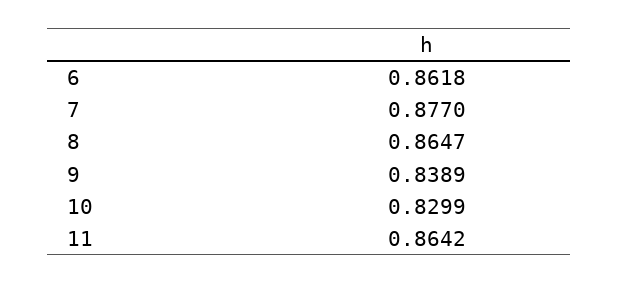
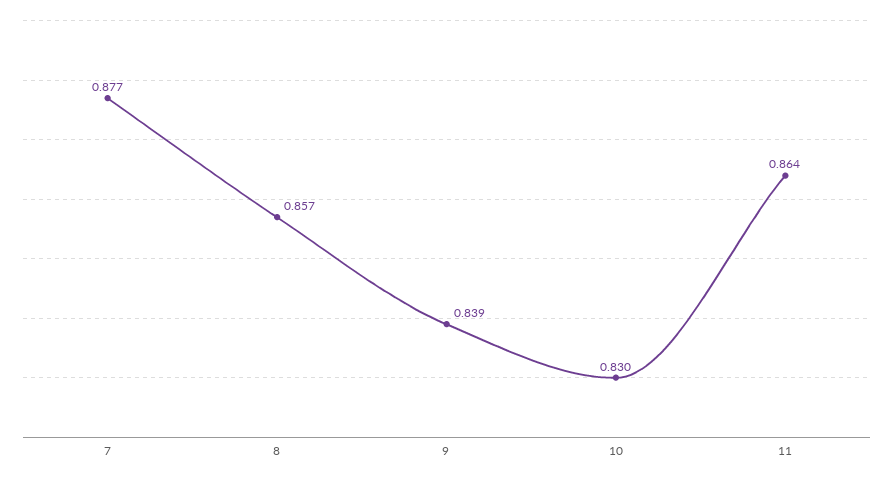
6: 0.8618 -> none
8: 0.8647 -> 0.857

